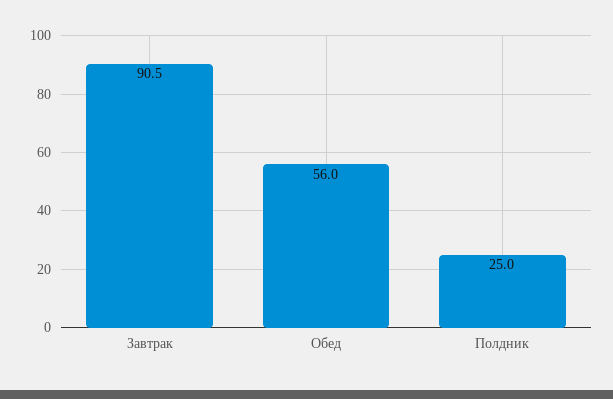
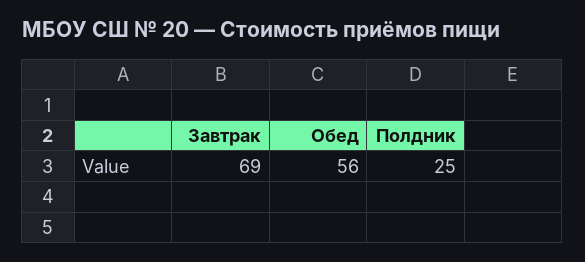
Завтрак: 90.5 -> 69

